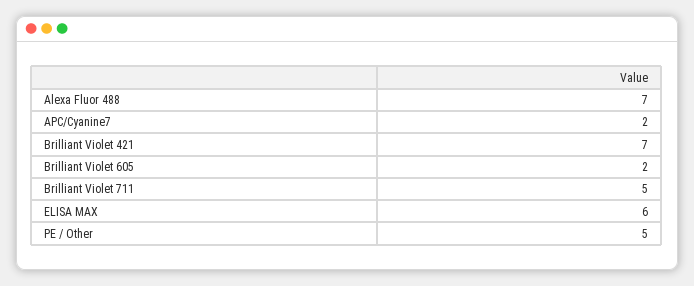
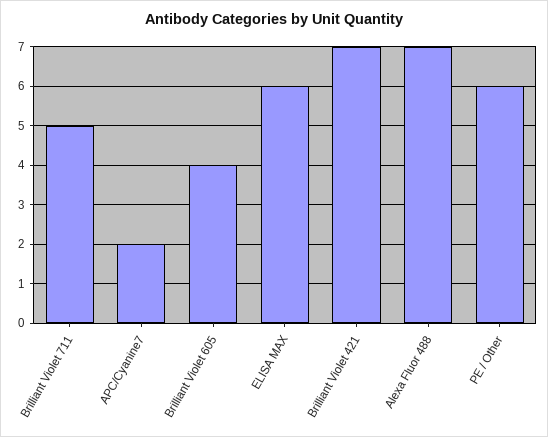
Brilliant Violet 605: 2 -> 4
PE / Other: 5 -> 6

